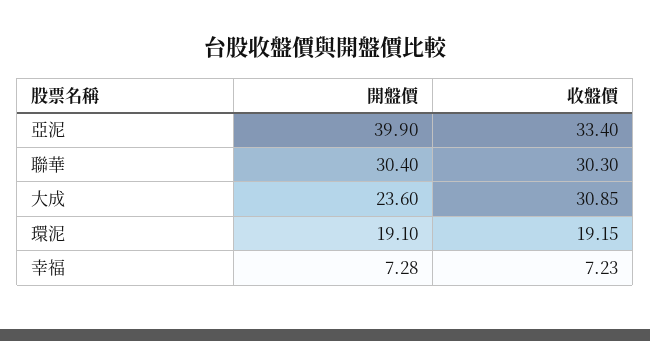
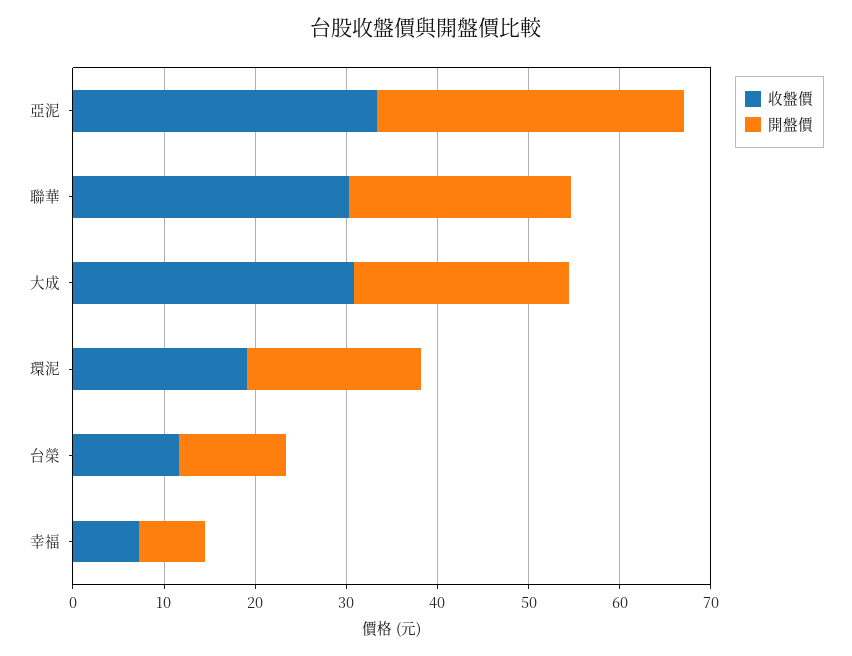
開盤價, 亞泥: 39.9 -> 34
開盤價, 聯華: 30.4 -> 24
收盤價, 台榮: none -> 12
開盤價, 台榮: none -> 12

